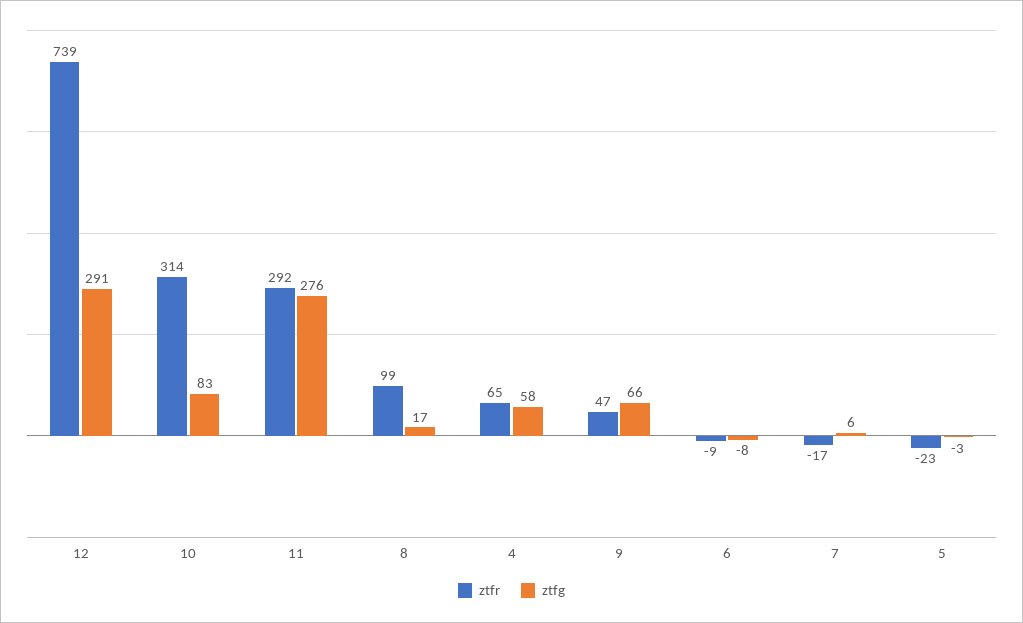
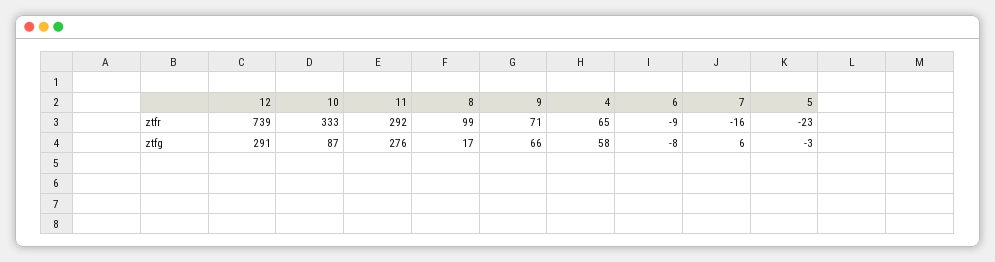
ztfr, 10: 314 -> 333
ztfg, 10: 83 -> 87
ztfr, 9: 47 -> 71
ztfr, 7: -17 -> -16

